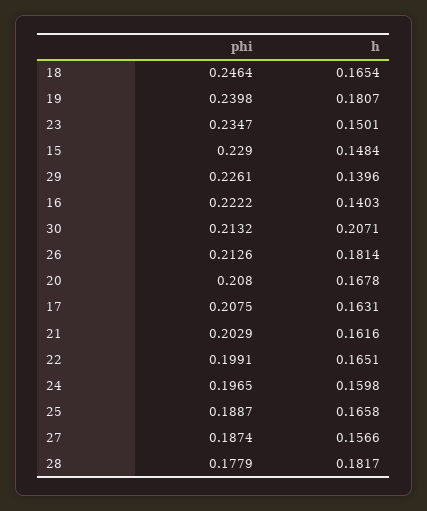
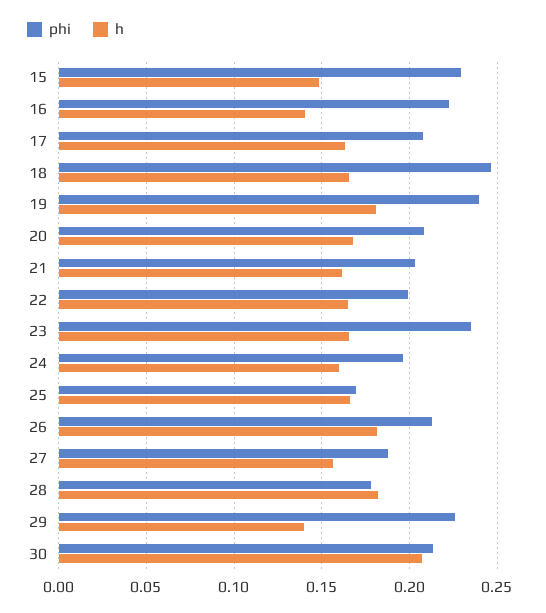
h, 23: 0.1501 -> 0.165
phi, 25: 0.1887 -> 0.17

